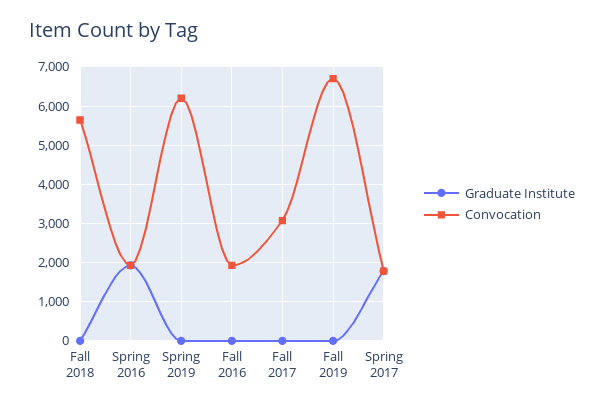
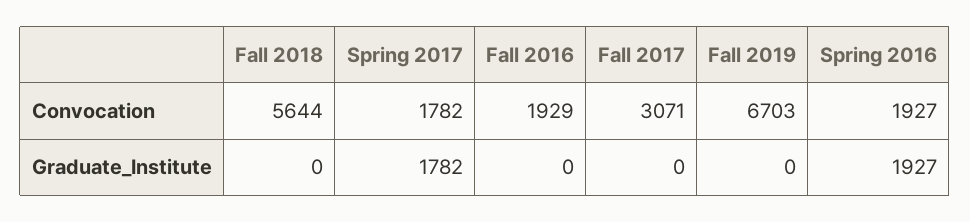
Graduate Institute, Spring 2019: 0 -> none
Convocation, Spring 2019: 6200 -> none

